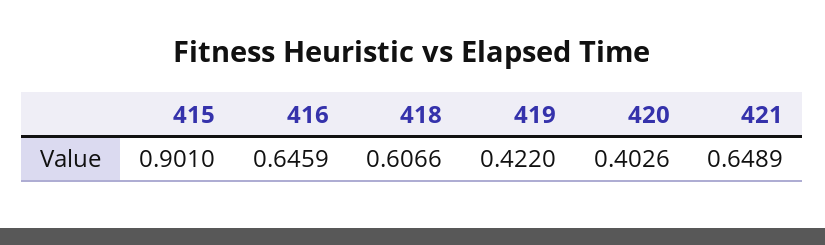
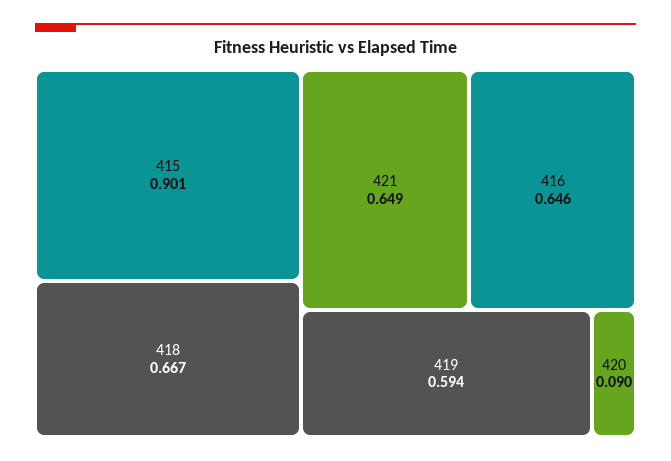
418: 0.6066 -> 0.667
419: 0.422 -> 0.594
420: 0.4026 -> 0.09

